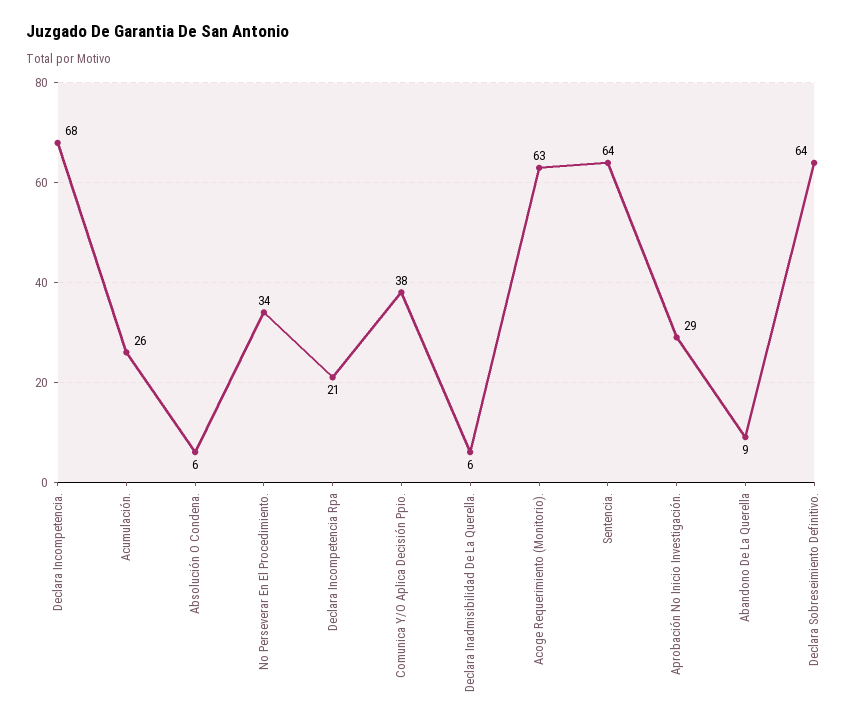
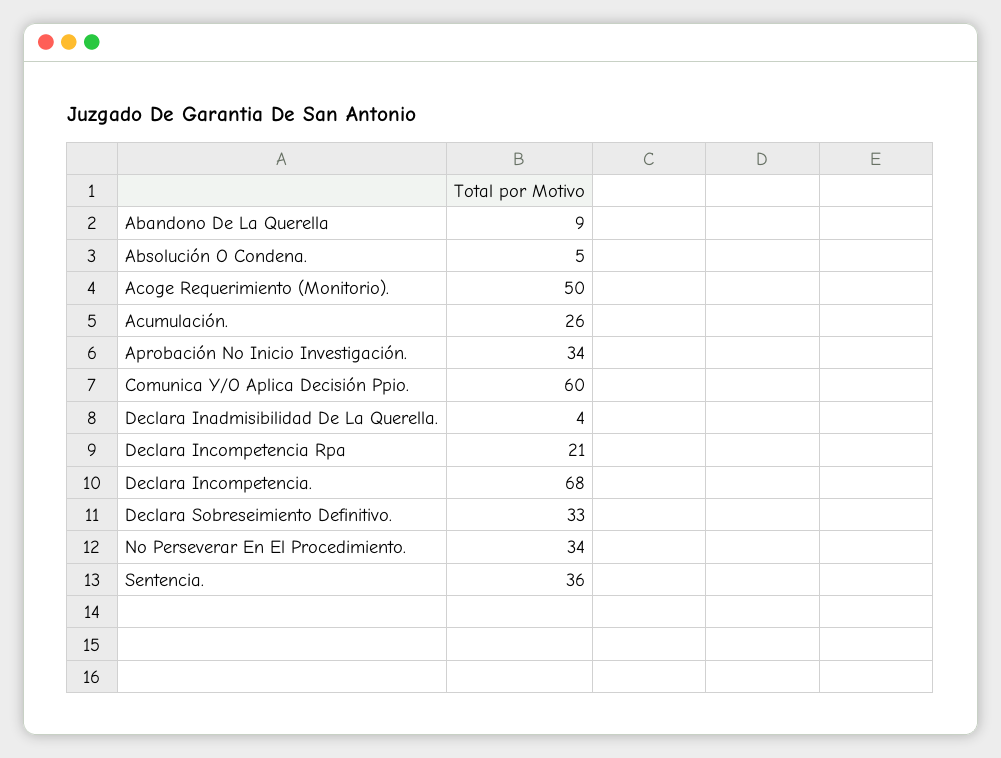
Absolución O Condena.: 6 -> 5
Comunica Y/O Aplica Decisión Ppio.: 38 -> 60
Declara Inadmisibilidad De La Querella.: 6 -> 4
Acoge Requerimiento (Monitorio).: 63 -> 50
Sentencia.: 64 -> 36
Aprobación No Inicio Investigación.: 29 -> 34
Declara Sobreseimiento Definitivo.: 64 -> 33

